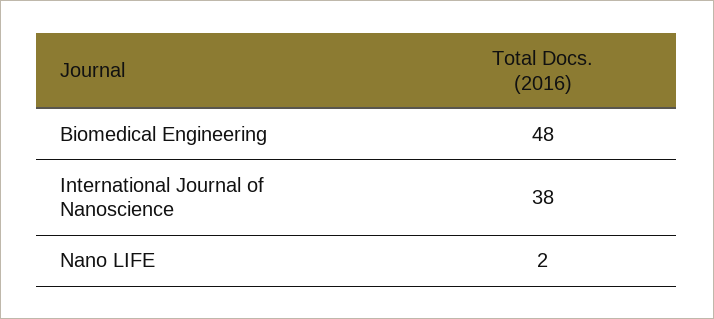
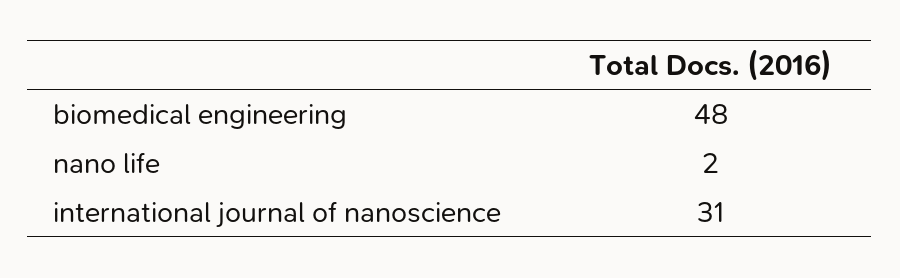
International Journal of Nanoscience: 38 -> 31

